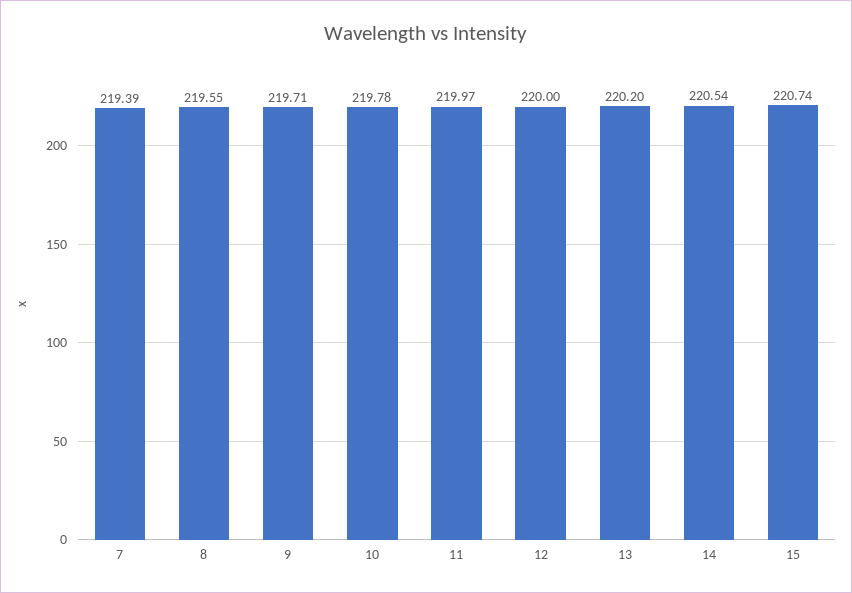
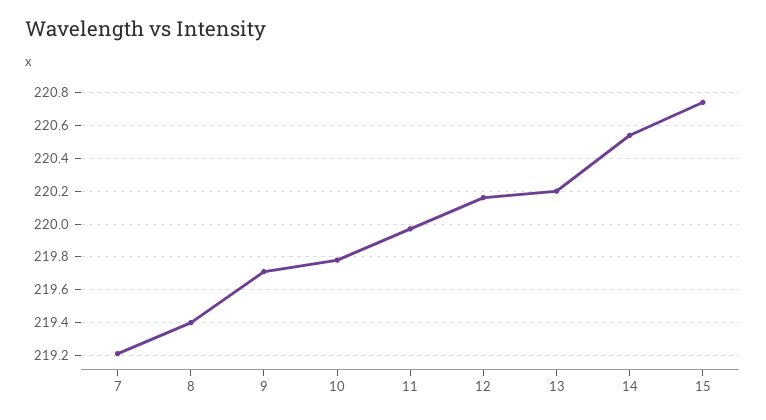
7: 219.39 -> 219.2
8: 219.55 -> 219.4
12: 220 -> 220.15

